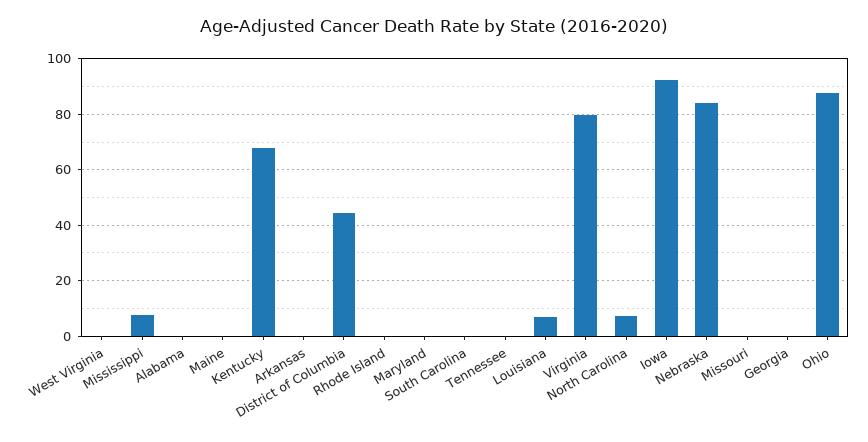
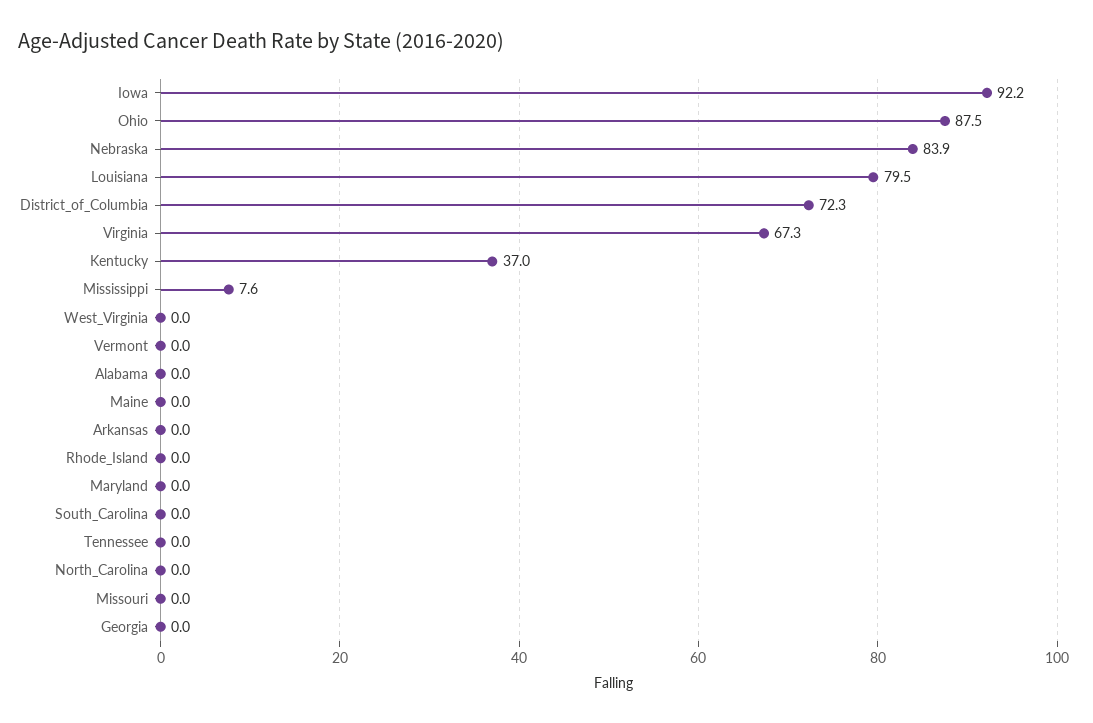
Kentucky: 67.5 -> 37
District of Columbia: 45 -> 72.3
Louisiana: 7.5 -> 79.5
Virginia: 80 -> 67.3
North Carolina: 7.5 -> 0
Vermont: none -> 0

